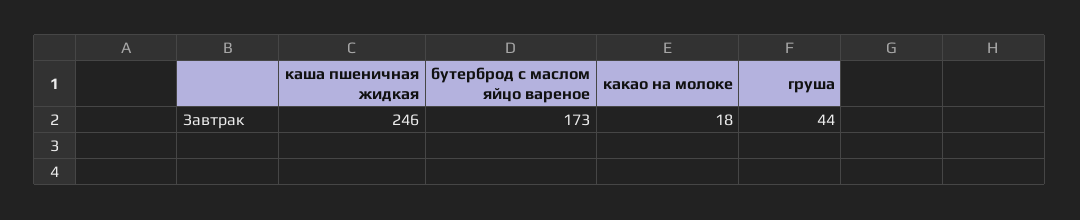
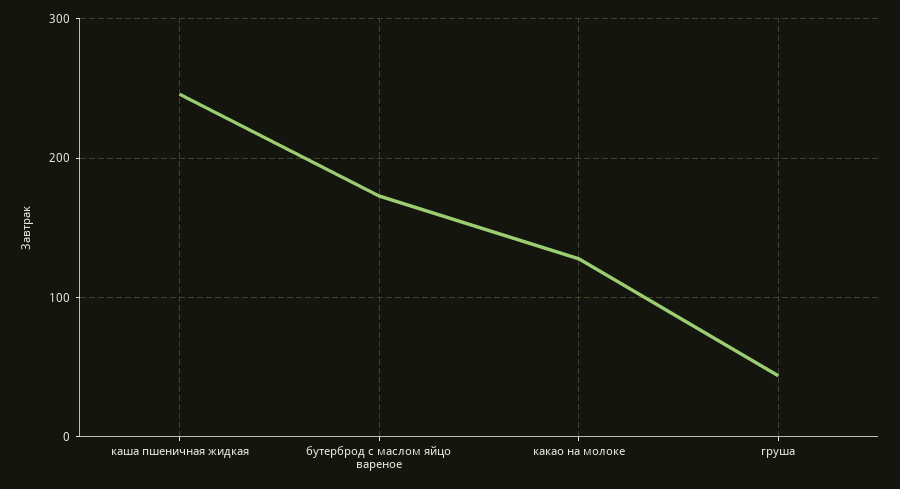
какао на молоке: 18 -> 130

